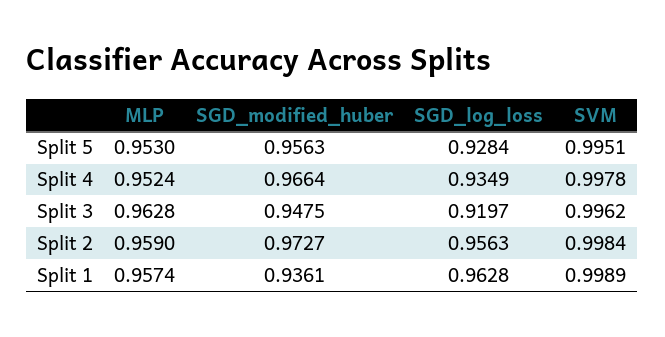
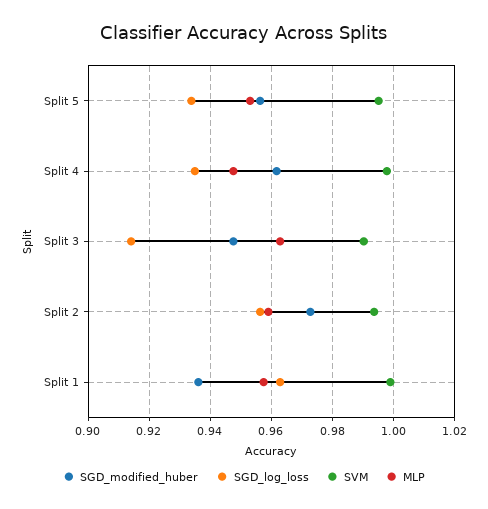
SGD_log_loss, Split 5: 0.9284 -> 0.934
MLP, Split 4: 0.9524 -> 0.948
SGD_modified_huber, Split 4: 0.9664 -> 0.962
SGD_log_loss, Split 3: 0.9197 -> 0.914
SVM, Split 3: 0.9962 -> 0.99
SVM, Split 2: 0.9984 -> 0.994

